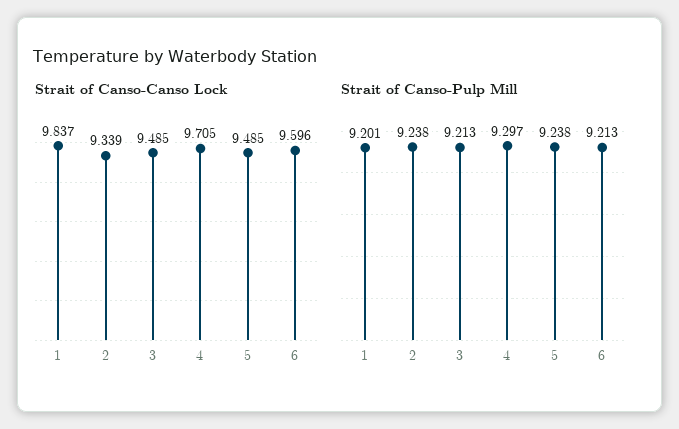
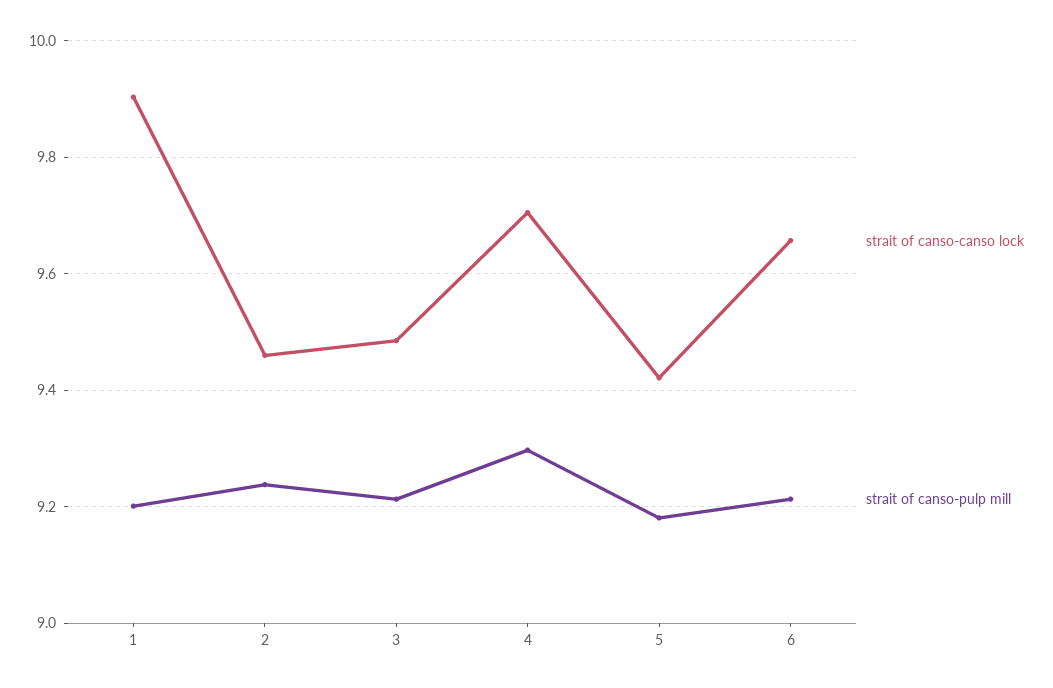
Strait of Canso-Canso Lock, 1: 9.837 -> 9.9
Strait of Canso-Canso Lock, 2: 9.339 -> 9.46
Strait of Canso-Canso Lock, 5: 9.485 -> 9.42
Strait of Canso-Canso Lock, 6: 9.596 -> 9.66
Strait of Canso-Pulp Mill, 5: 9.238 -> 9.18

